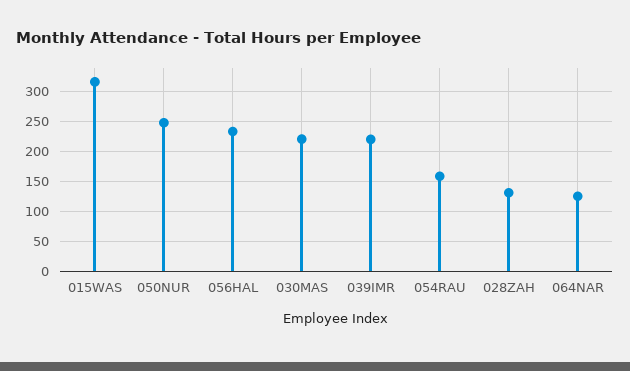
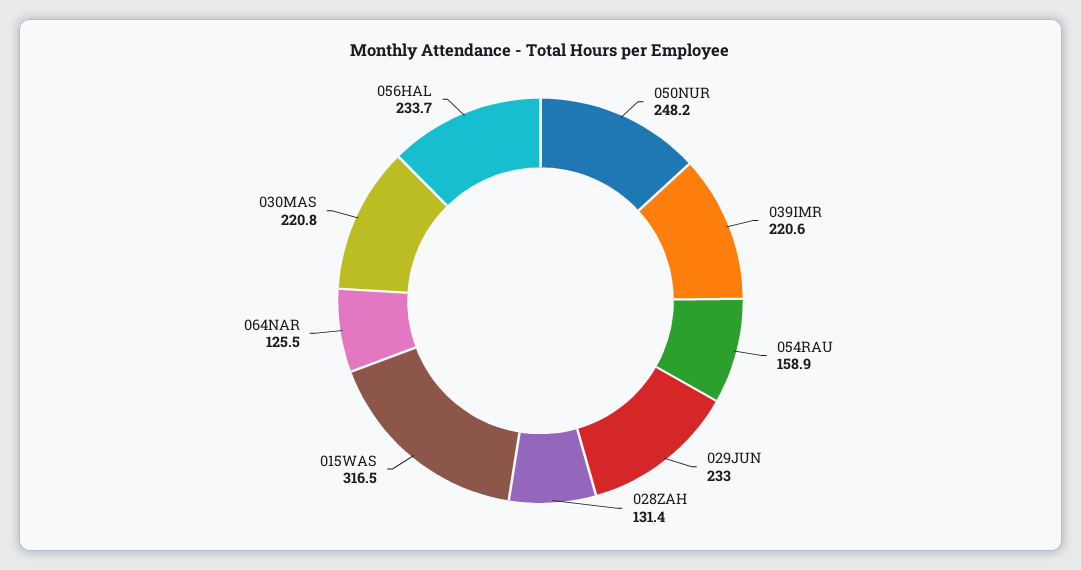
029JUN: none -> 233

